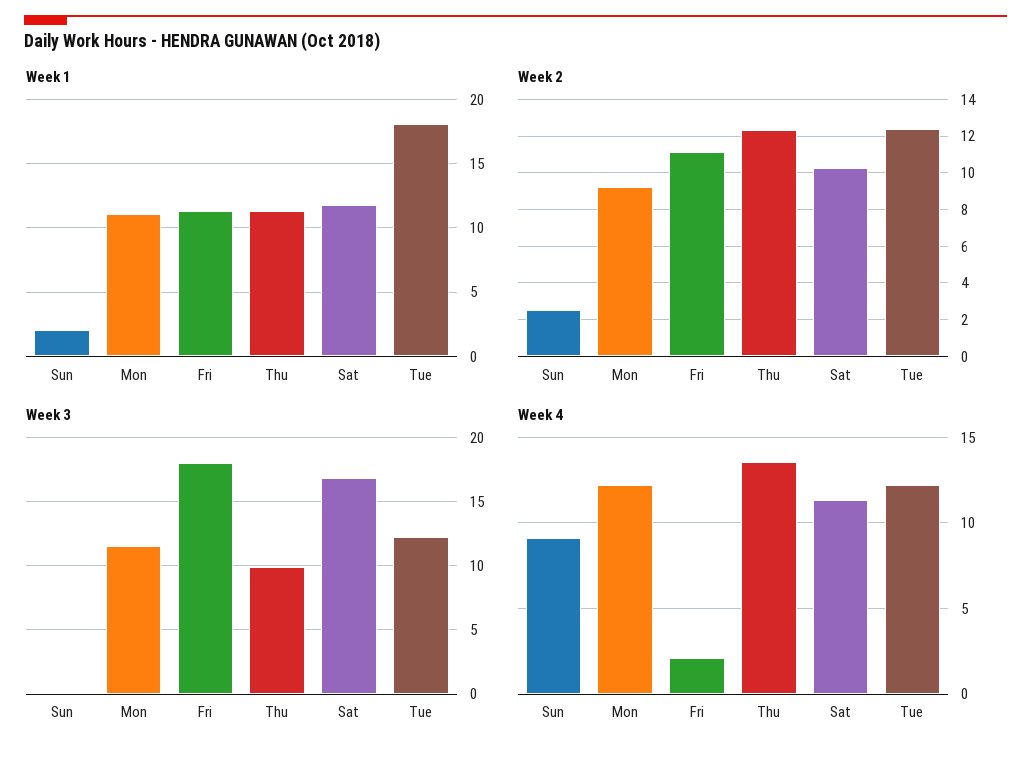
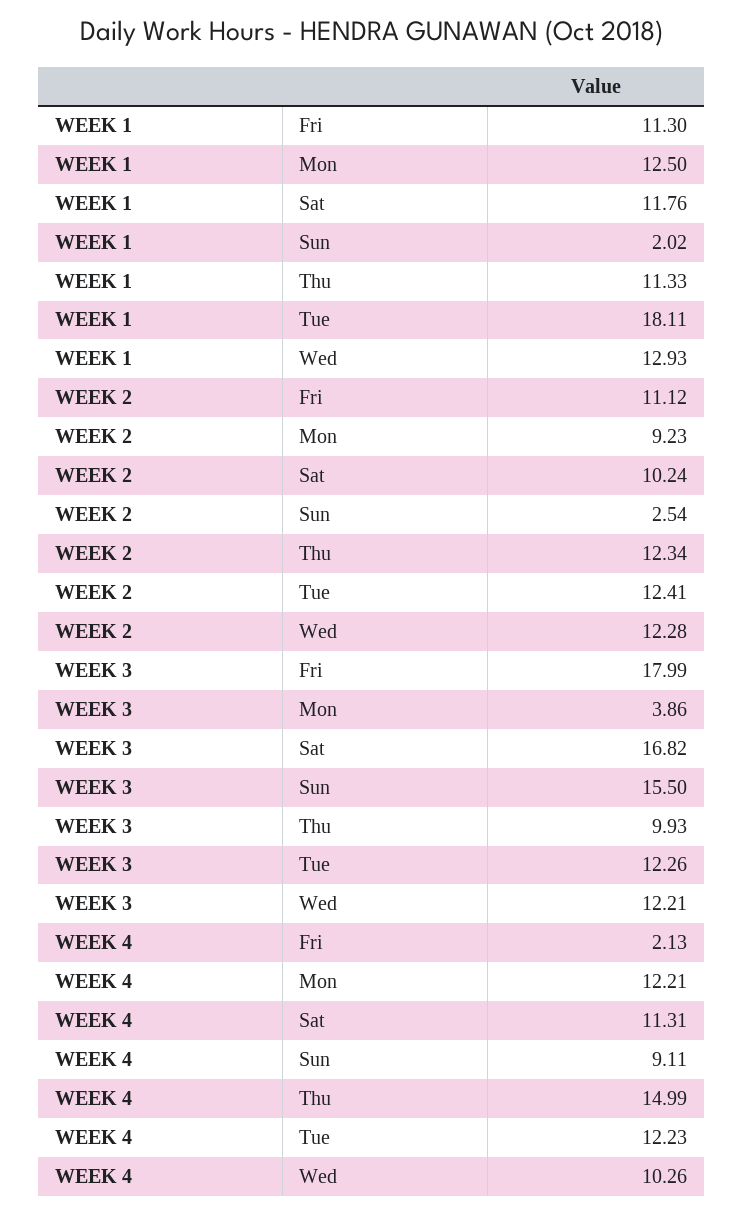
Week 1, Mon: 11 -> 12.5
Week 3, Sun: 0 -> 15.5
Week 3, Mon: 11.5 -> 3.86
Week 4, Thu: 13.5 -> 14.99
Week 1, Wed: none -> 12.93
Week 2, Wed: none -> 12.28
Week 3, Wed: none -> 12.21
Week 4, Wed: none -> 10.26

